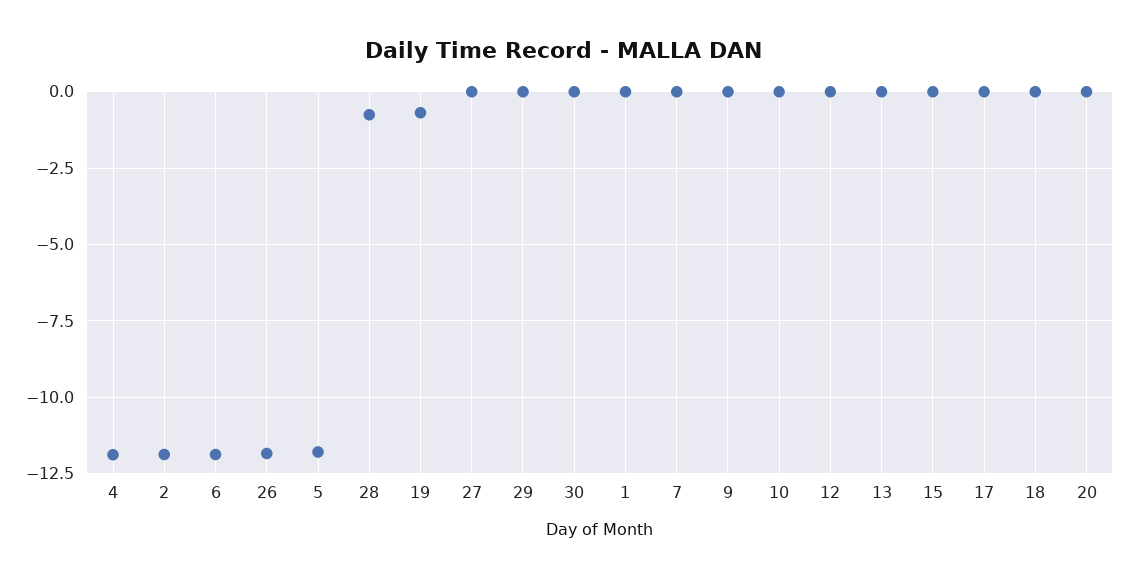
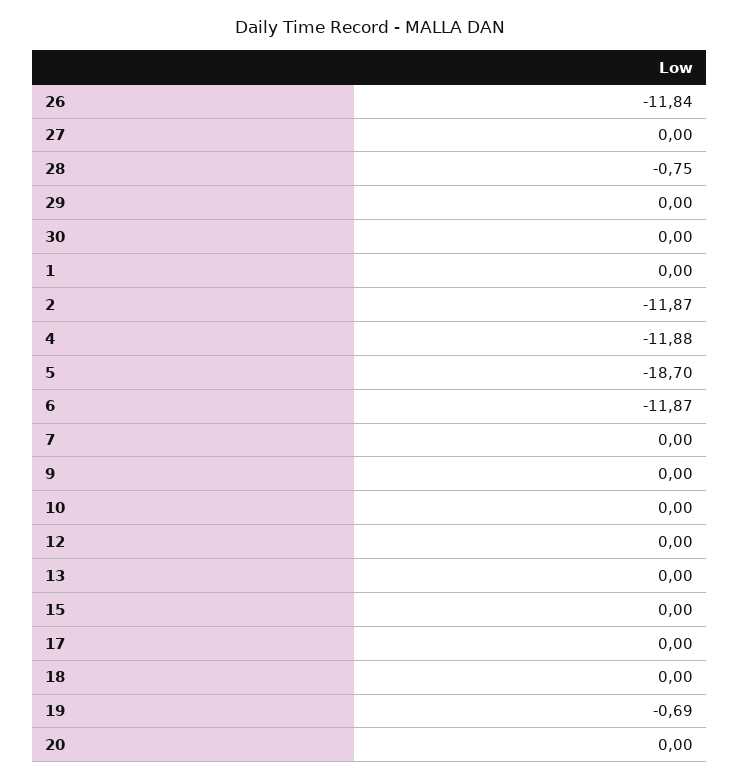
5: -11.75 -> -18.7

